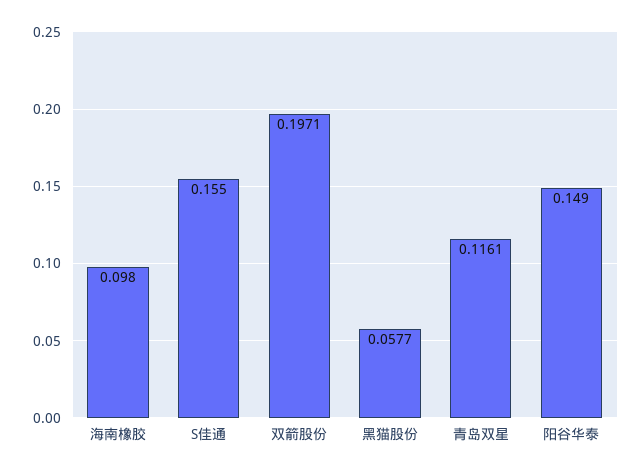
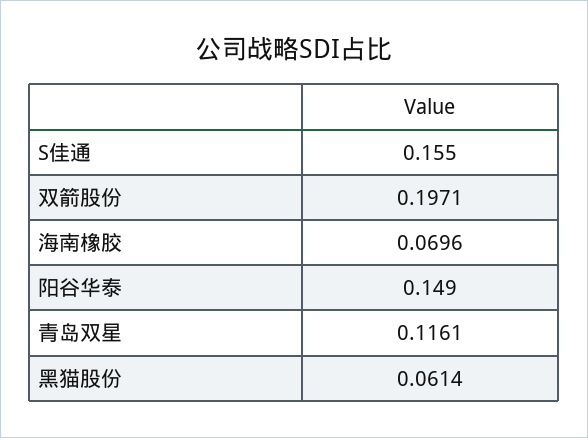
海南橡胶: 0.098 -> 0.0696
黑猫股份: 0.0577 -> 0.0614

